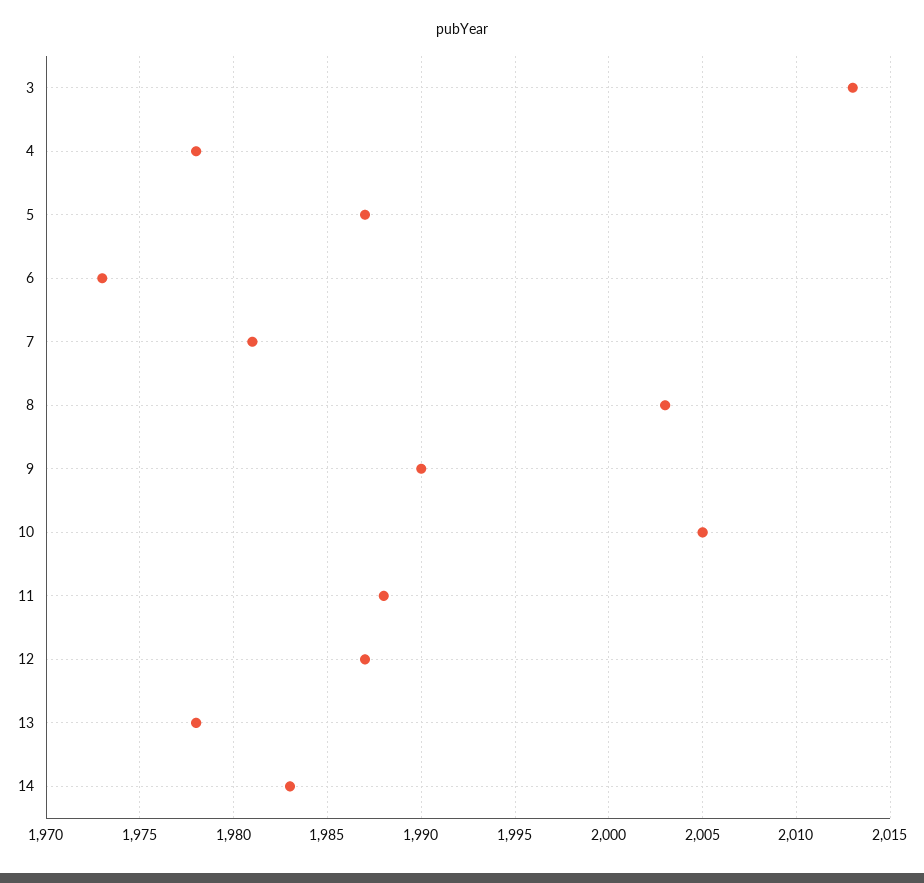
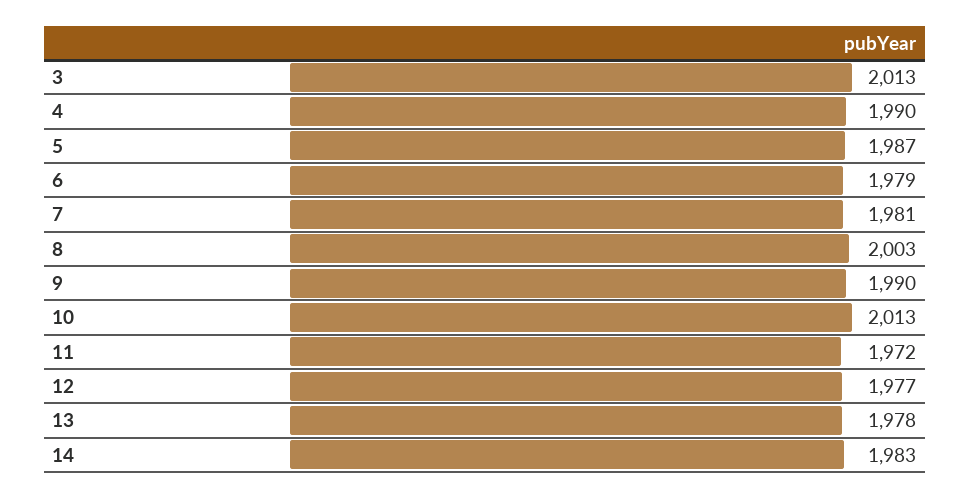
4: 1978 -> 1990
6: 1973 -> 1979
10: 2005 -> 2013
11: 1988 -> 1972
12: 1987 -> 1977

